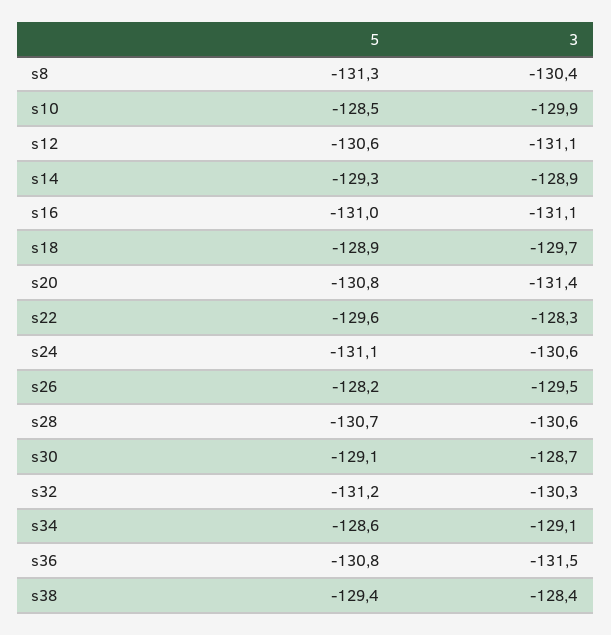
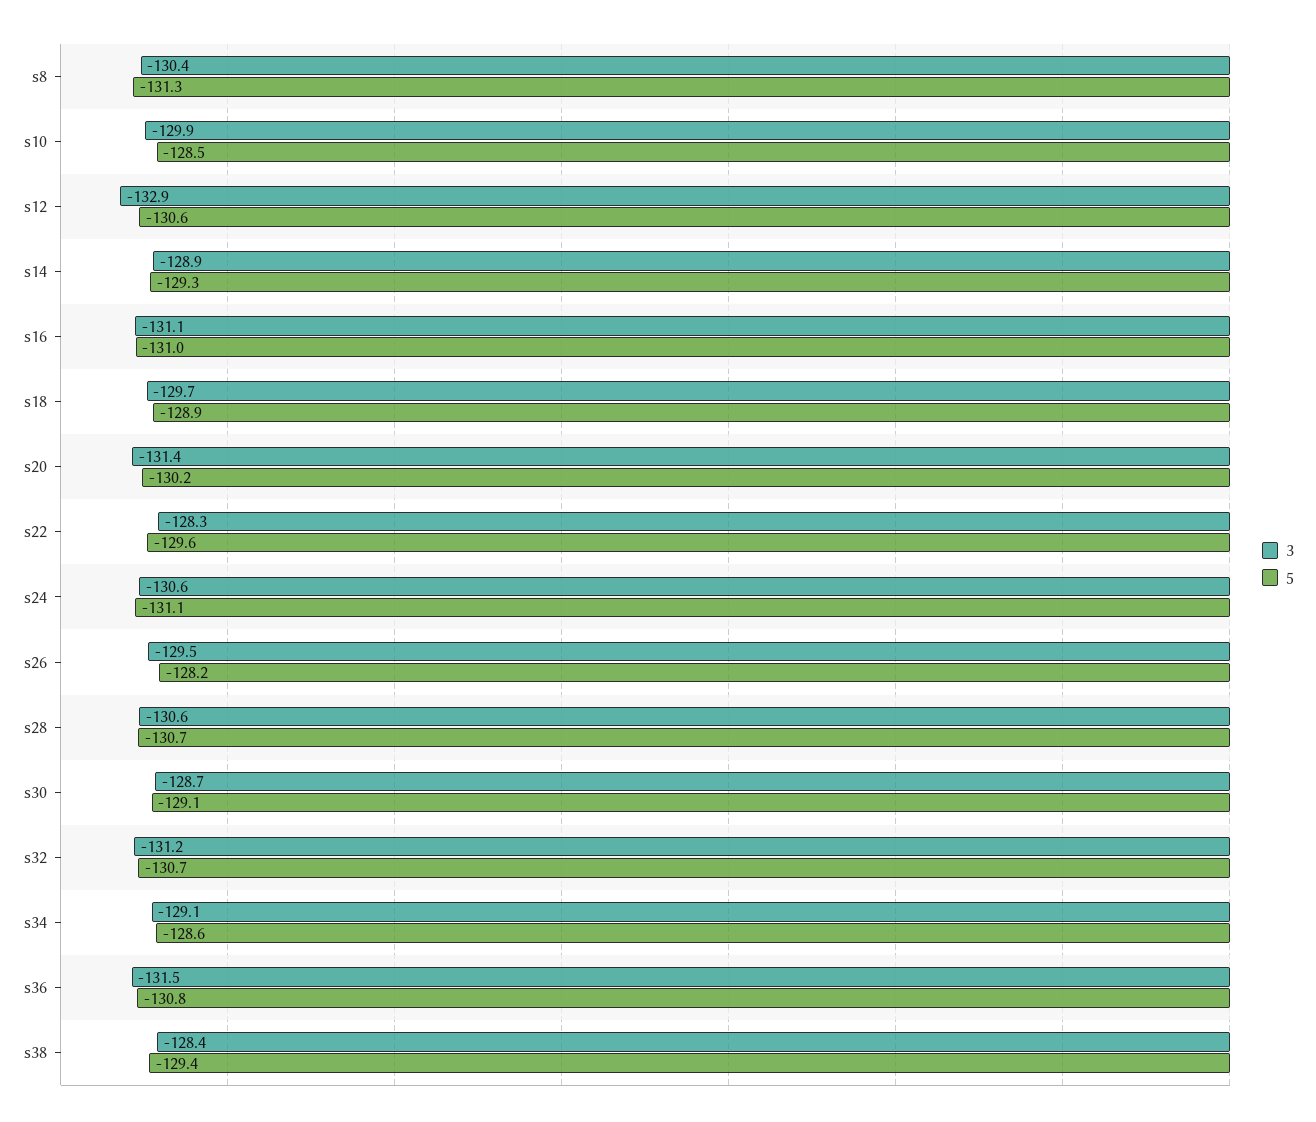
3, s12: -131.1 -> -132.9
5, s20: -130.8 -> -130.2
5, s32: -131.2 -> -130.7
3, s32: -130.3 -> -131.2

